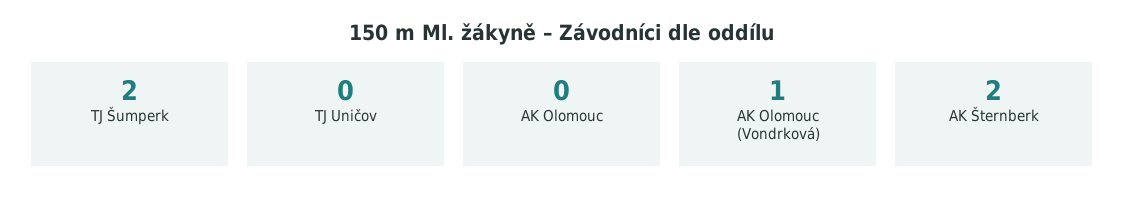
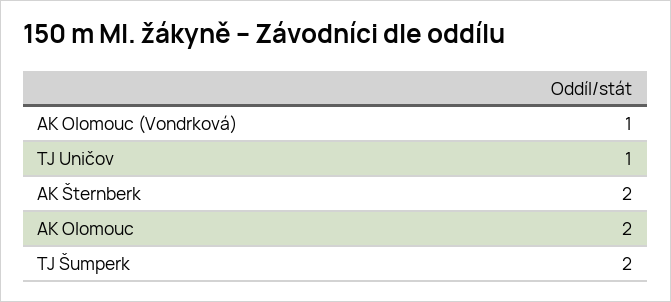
TJ Uničov: 0 -> 1
AK Olomouc: 0 -> 2

